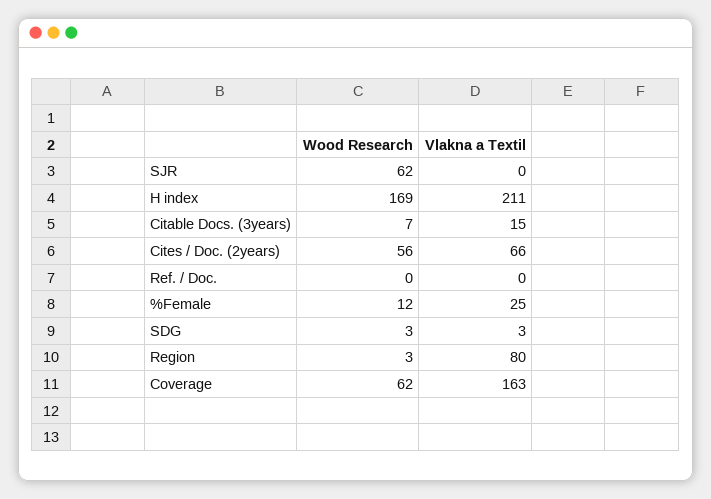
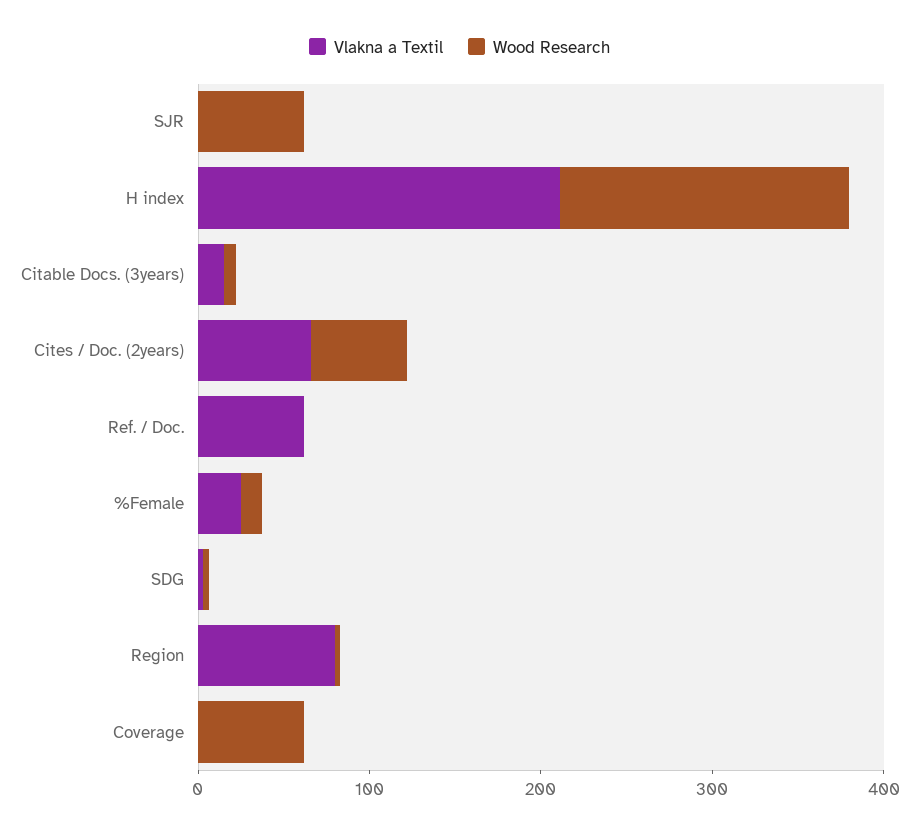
Vlakna a Textil, Ref. / Doc.: 0 -> 60
Vlakna a Textil, Coverage: 163 -> 0

